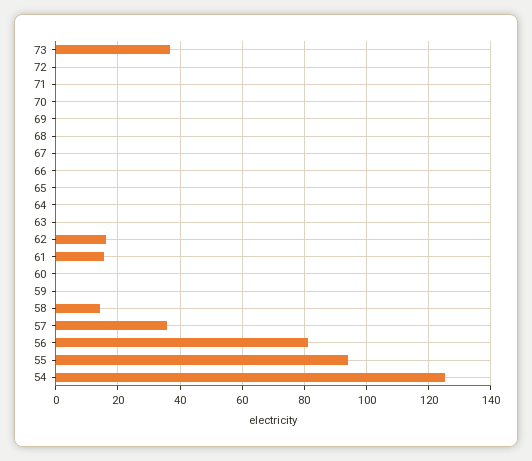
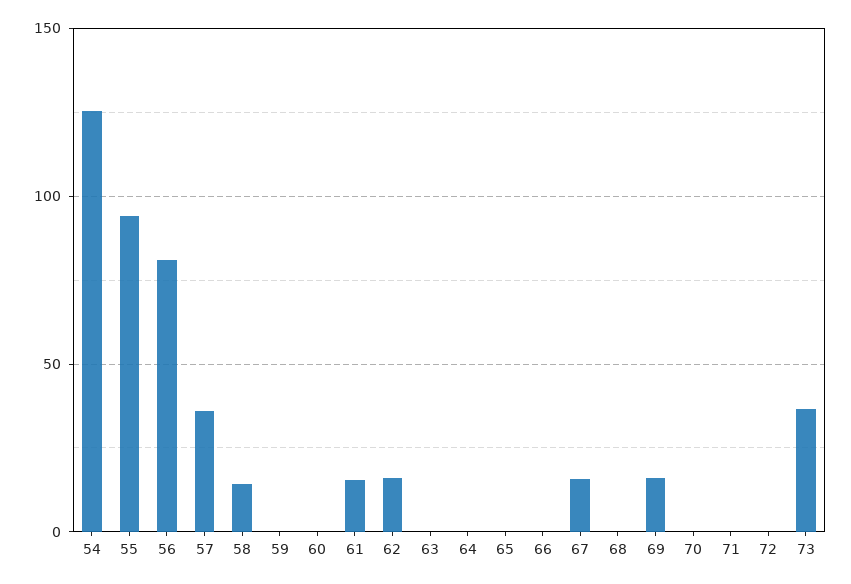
69: 0 -> 15
67: 0 -> 15

